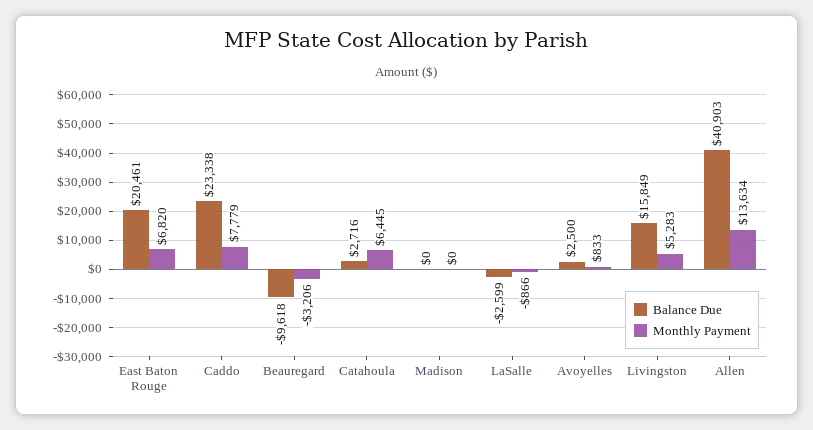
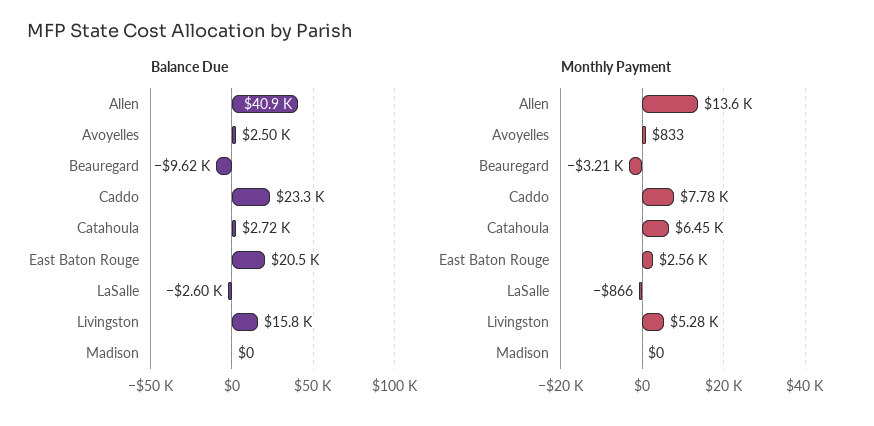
Monthly Payment, East Baton Rouge: 6820 -> 2560

